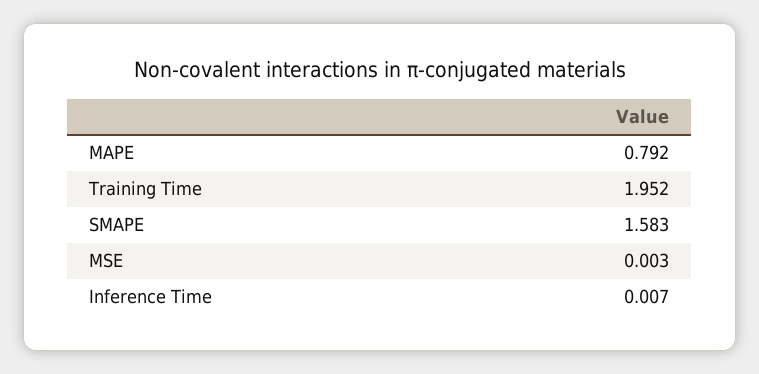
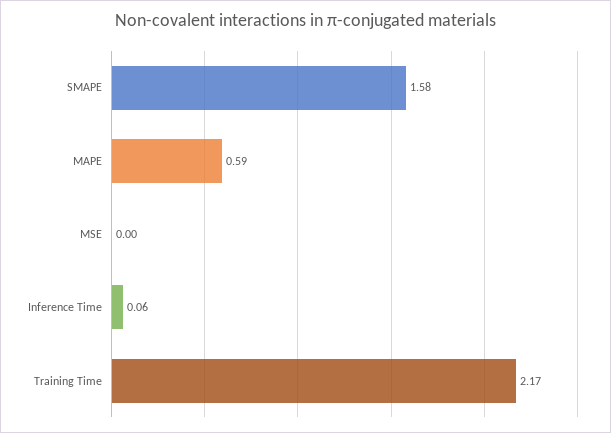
MAPE: 0.792 -> 0.59
Training Time: 1.952 -> 2.17
Inference Time: 0.007 -> 0.06

